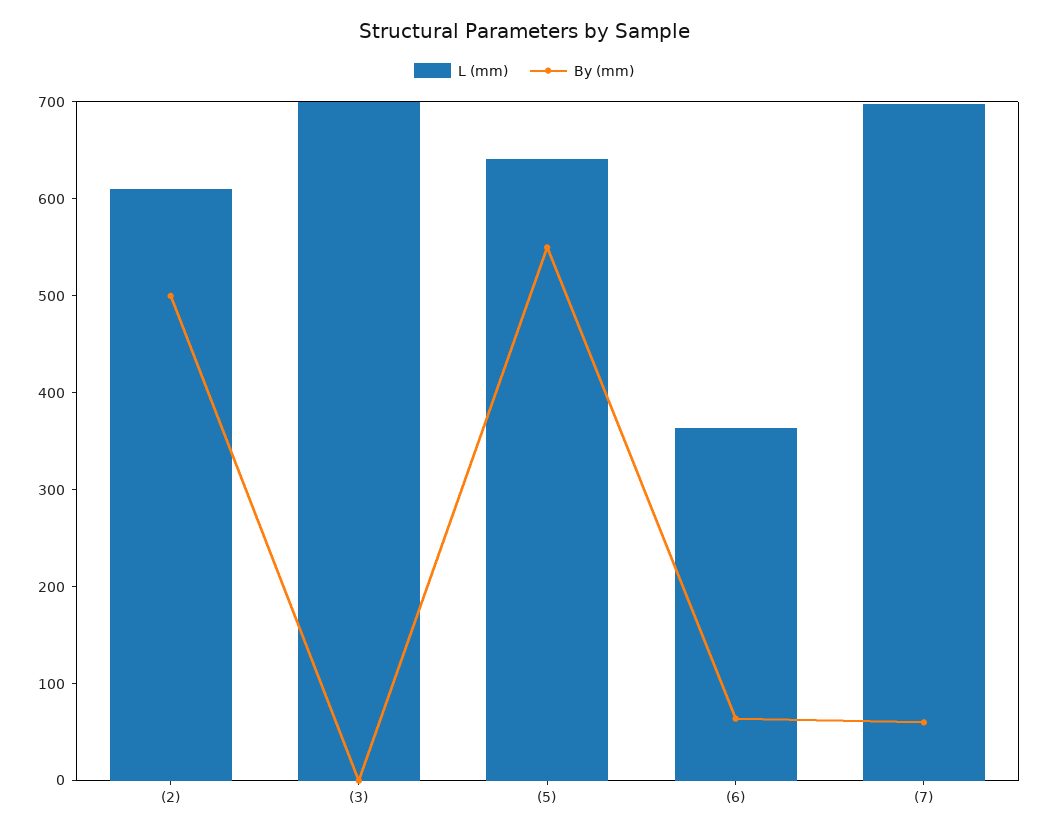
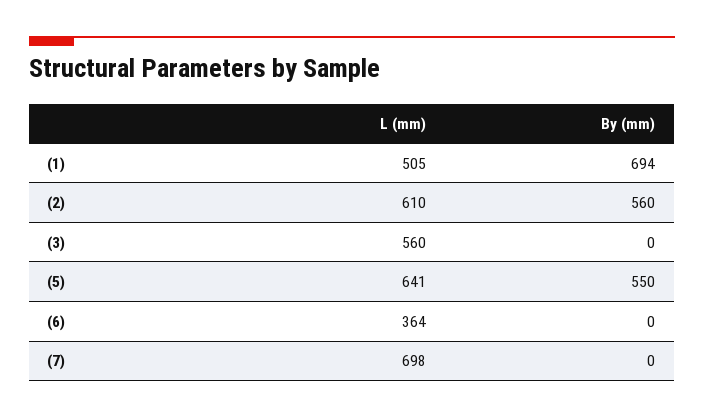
By (mm), (2): 500 -> 560
L (mm), (3): 700 -> 560
By (mm), (6): 60 -> 0
By (mm), (7): 60 -> 0
L (mm), (1): none -> 505
By (mm), (1): none -> 694

